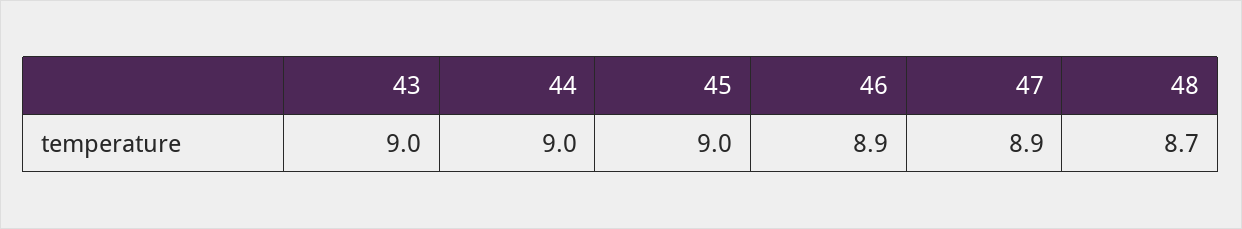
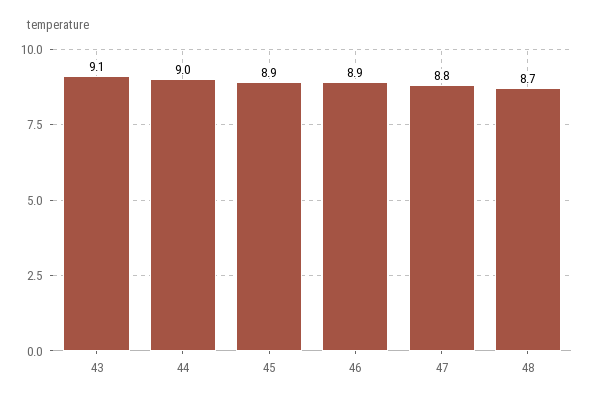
43: 9 -> 9.1
45: 9 -> 8.9
47: 8.9 -> 8.8

